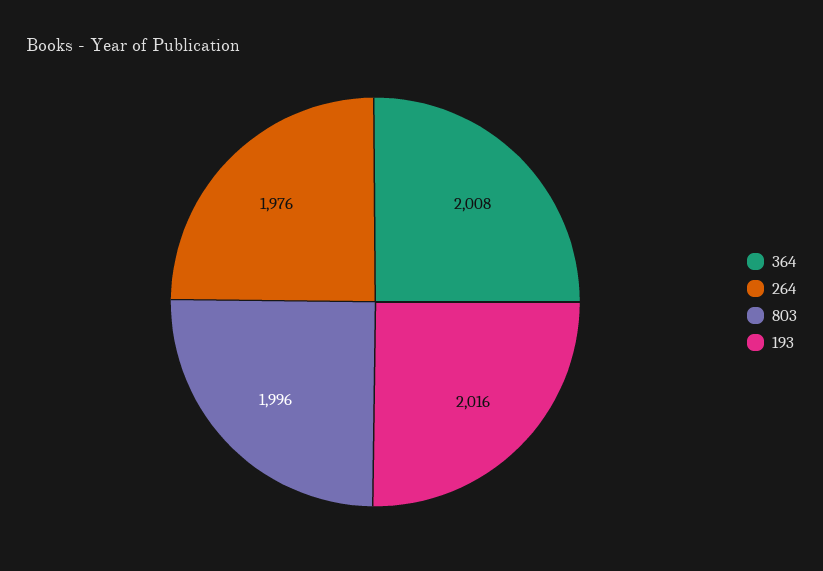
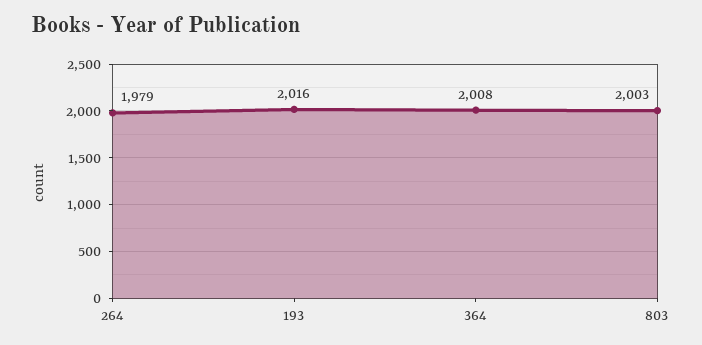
264: 1976 -> 1979
803: 1996 -> 2003

